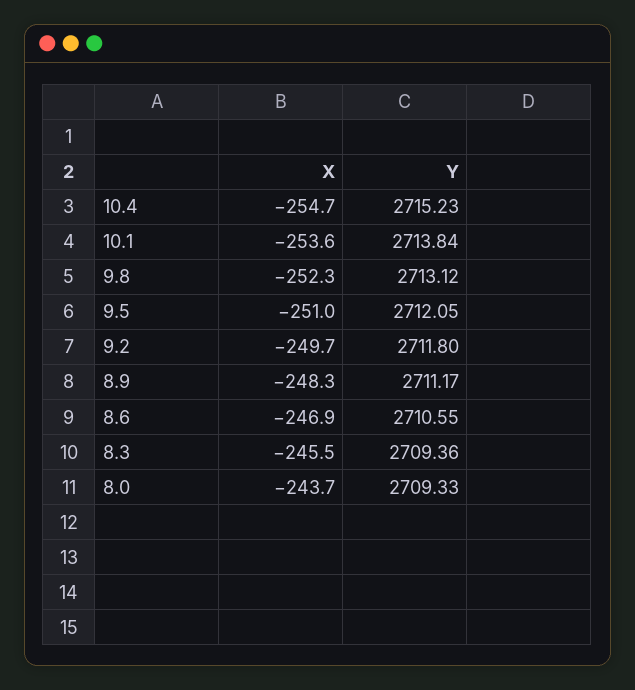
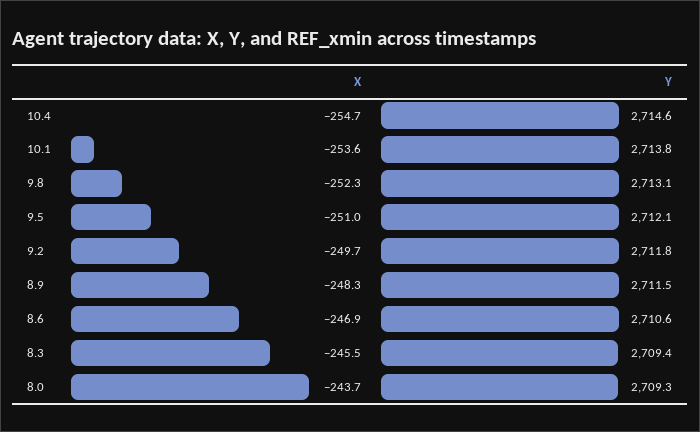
Y, 10.4: 2715.23 -> 2714.6
Y, 8.9: 2711.17 -> 2711.5

